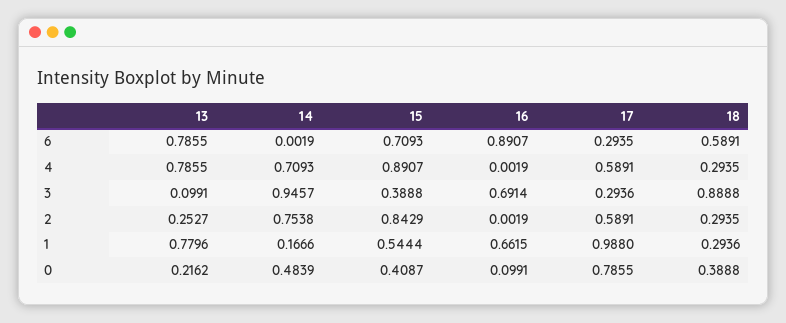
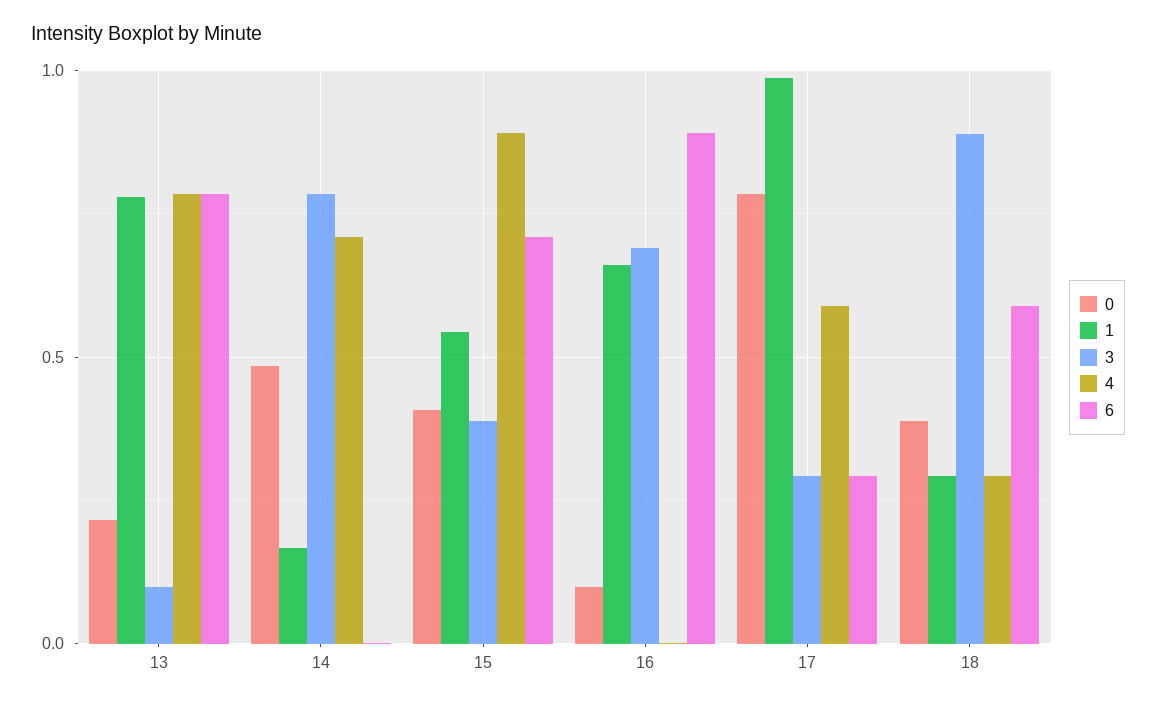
3, 14: 0.9457 -> 0.8
2, 13: 0.2527 -> none
2, 14: 0.7538 -> none
2, 15: 0.8429 -> none
2, 16: 0.0019 -> none
2, 17: 0.5891 -> none
2, 18: 0.2935 -> none

